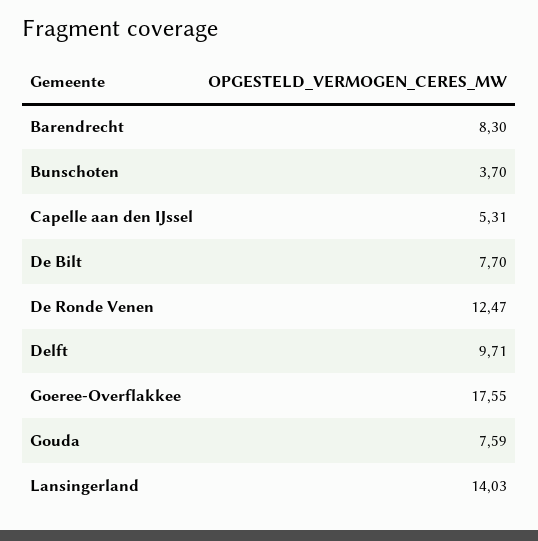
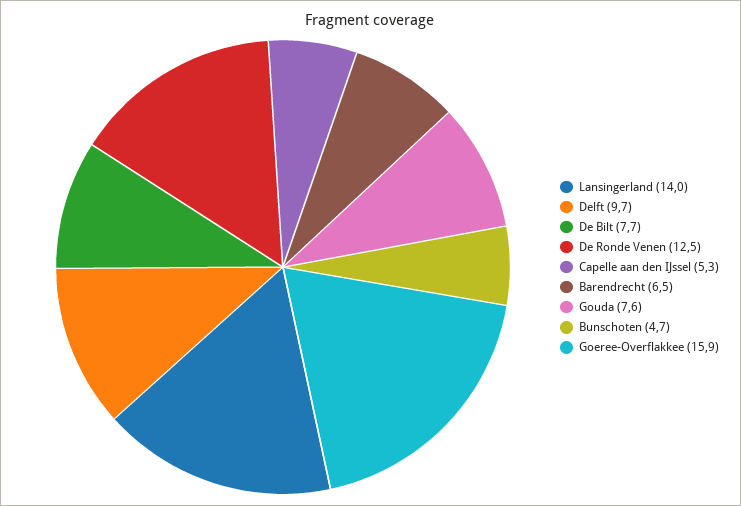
Barendrecht: 8.3 -> 6.5
Bunschoten: 3.7 -> 4.7
Goeree-Overflakkee: 17.55 -> 15.9

